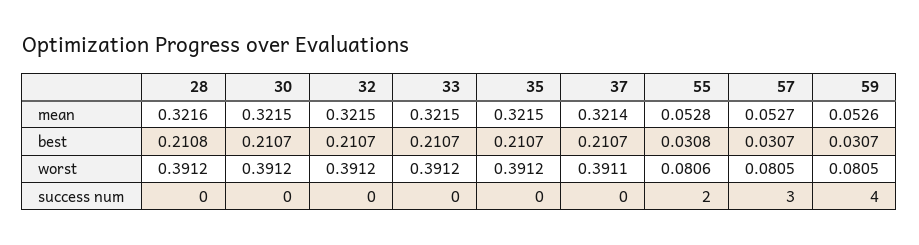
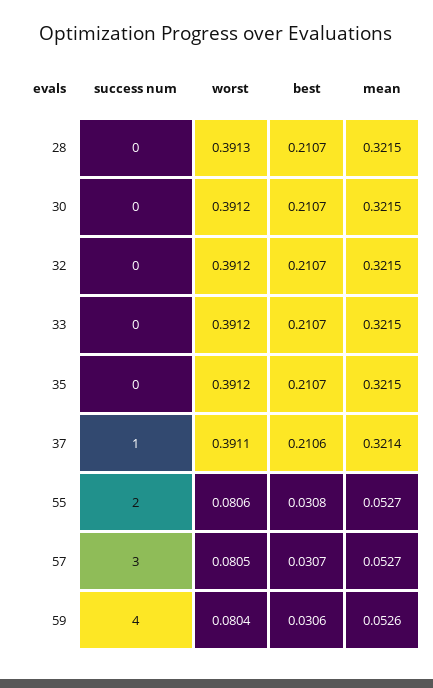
28, mean: 0.3216 -> 0.3215
55, mean: 0.0528 -> 0.0527
28, best: 0.2108 -> 0.2107
37, best: 0.2107 -> 0.2106
59, best: 0.0307 -> 0.0306
28, worst: 0.3912 -> 0.3913
59, worst: 0.0805 -> 0.0804
37, success num: 0 -> 1

